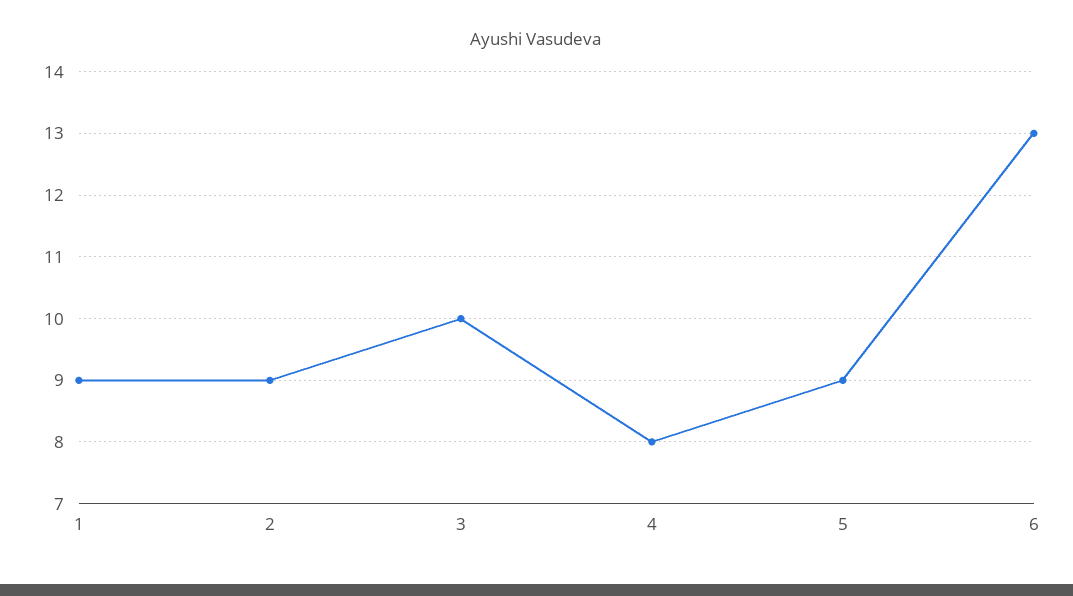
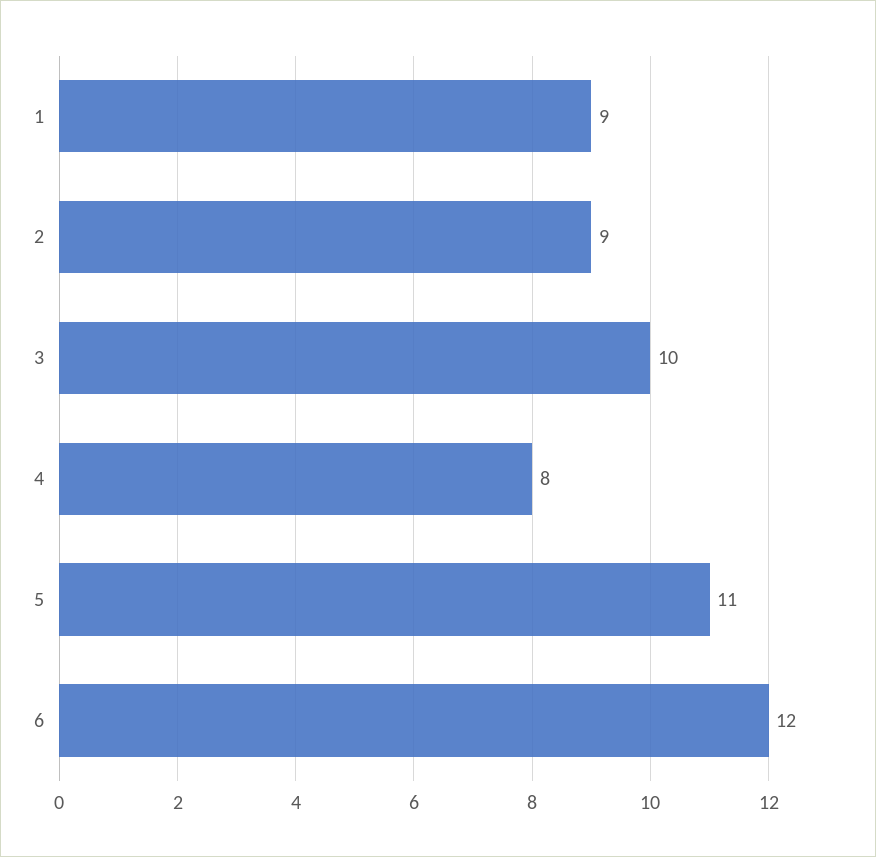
5: 9 -> 11
6: 13 -> 12

